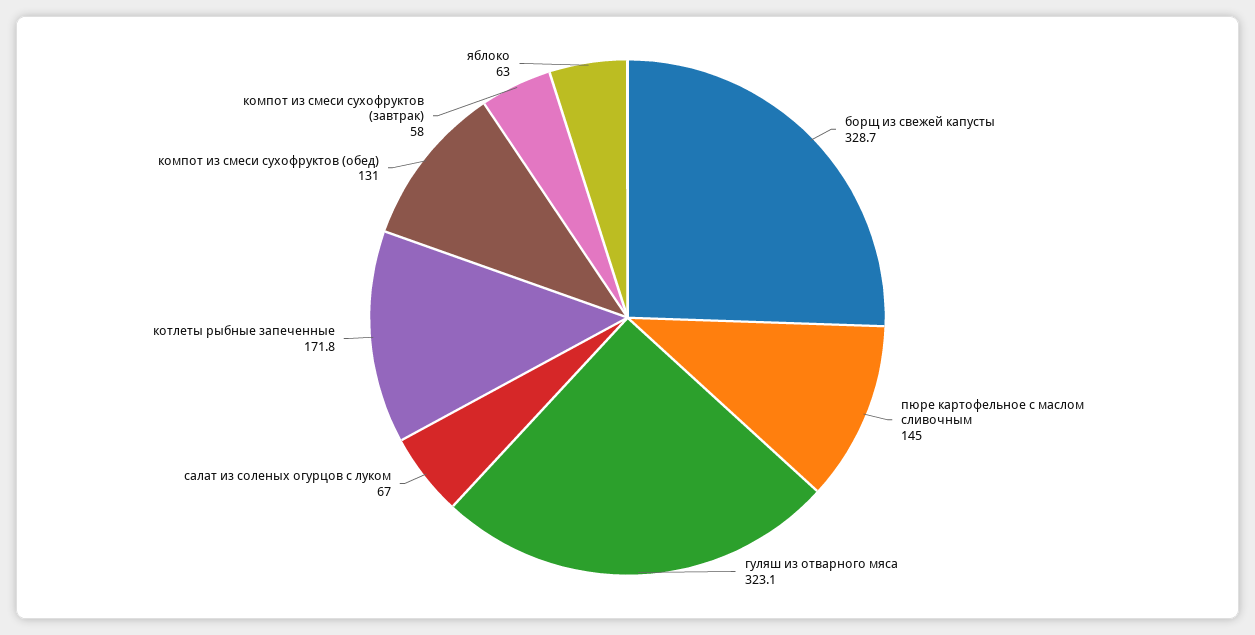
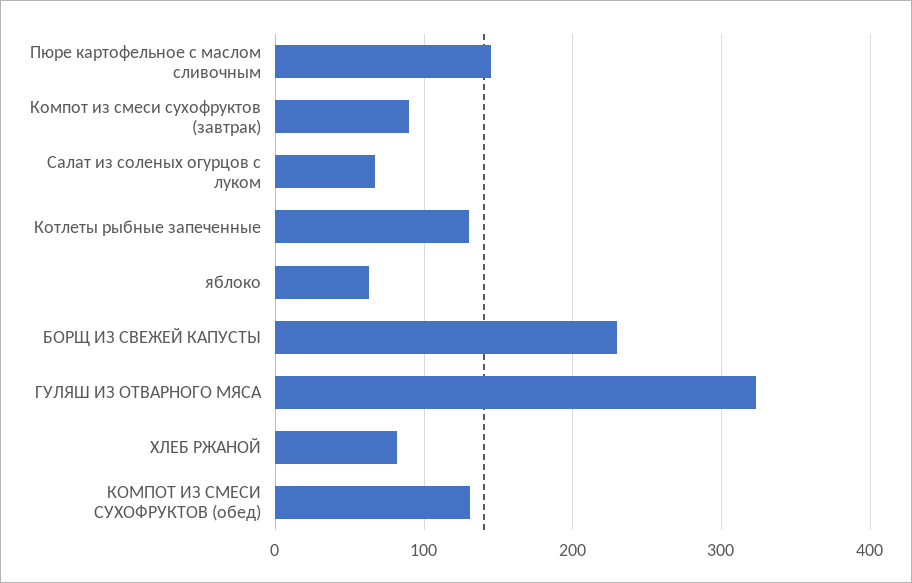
борщ из свежей капусты: 328.7 -> 230
котлеты рыбные запеченные: 171.8 -> 130
компот из смеси сухофруктов (завтрак): 58 -> 90
ХЛЕБ РЖАНОЙ: none -> 80

